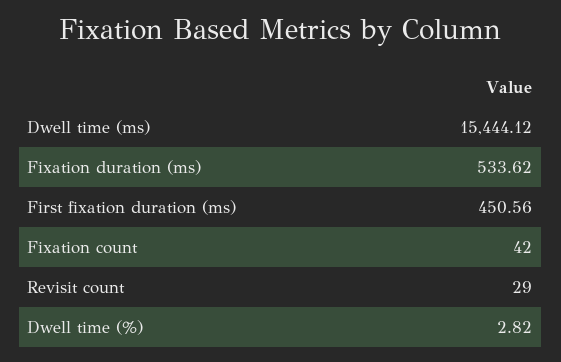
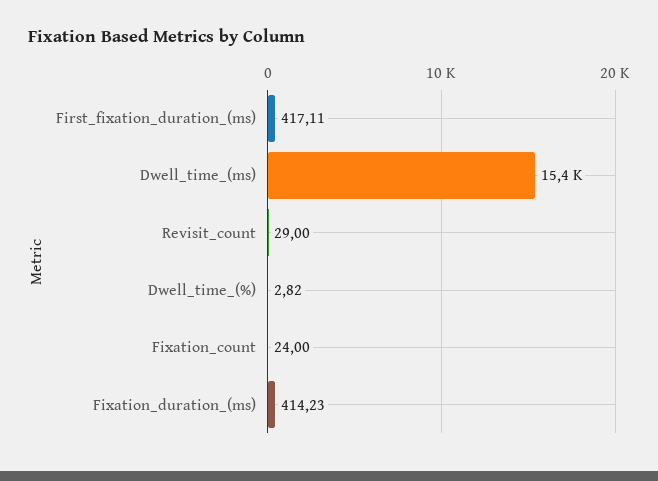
Fixation duration (ms): 533.62 -> 414.23
First fixation duration (ms): 450.56 -> 417.11
Fixation count: 42 -> 24

